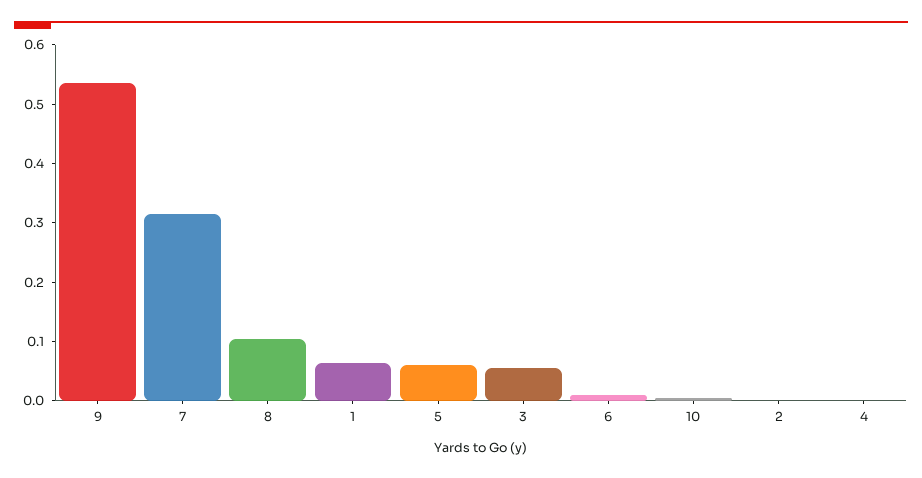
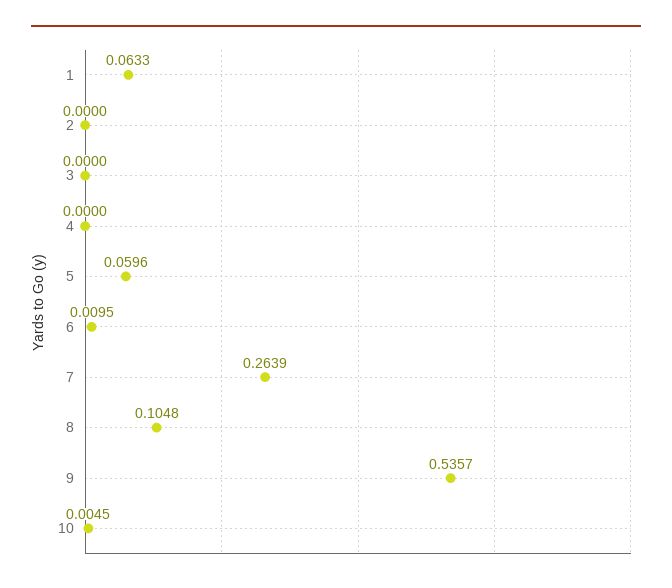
7: 0.32 -> 0.2639
3: 0.06 -> 0

